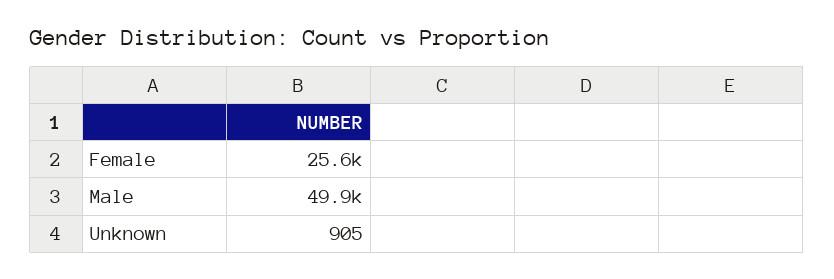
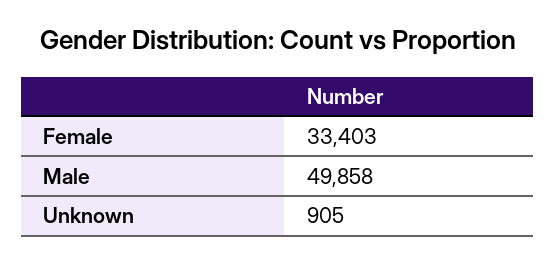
Female: 25600 -> 33403

